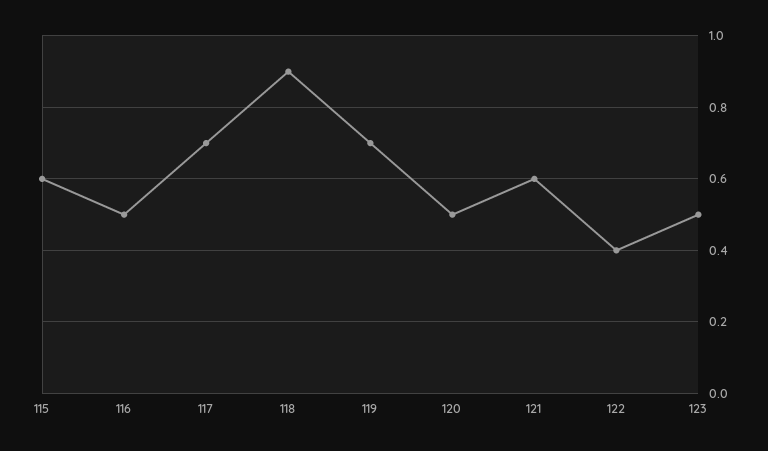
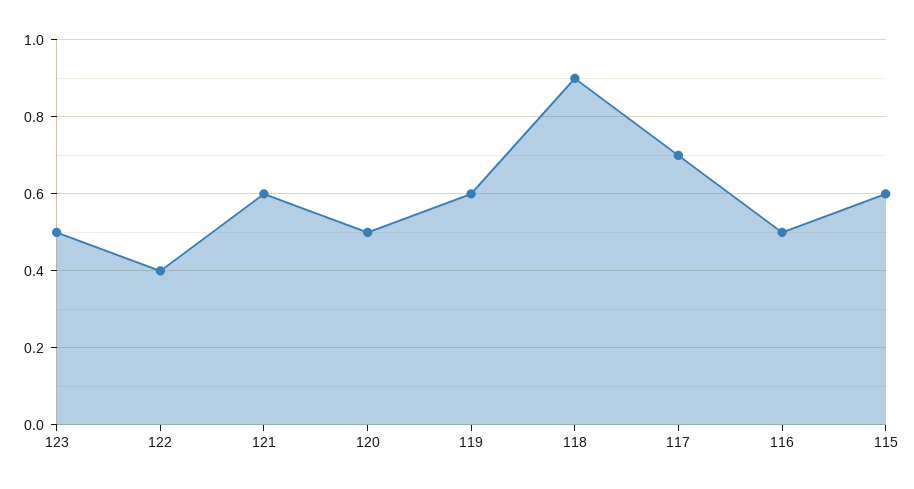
119: 0.7 -> 0.6

